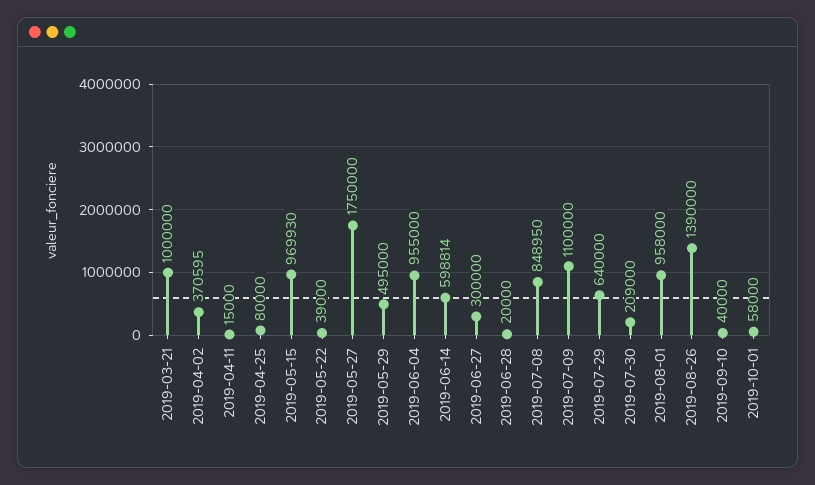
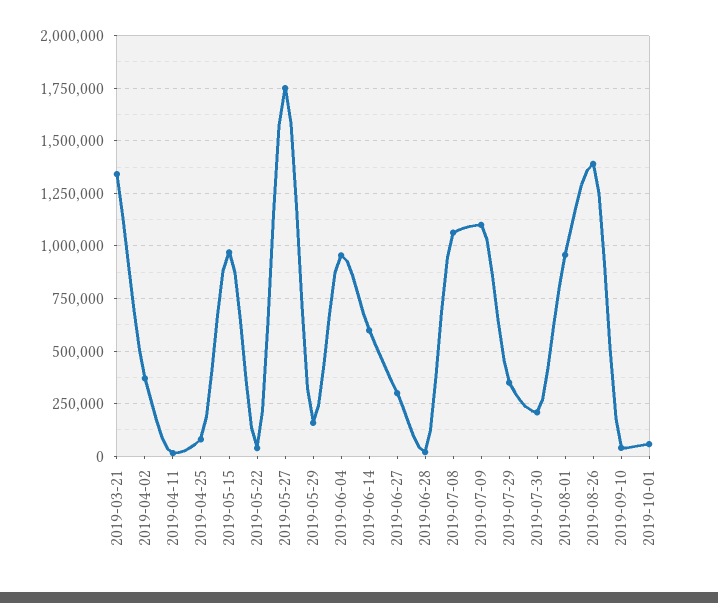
2019-03-21: 1000000 -> 1350000
2019-05-29: 495000 -> 150000
2019-07-08: 848950 -> 1050000
2019-07-29: 640000 -> 350000

